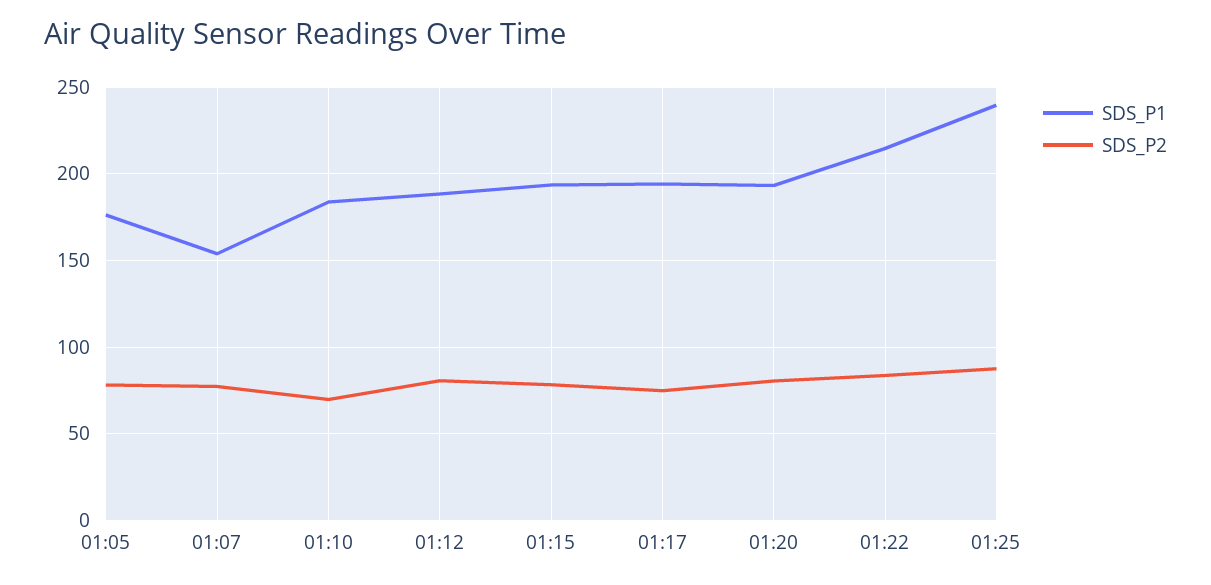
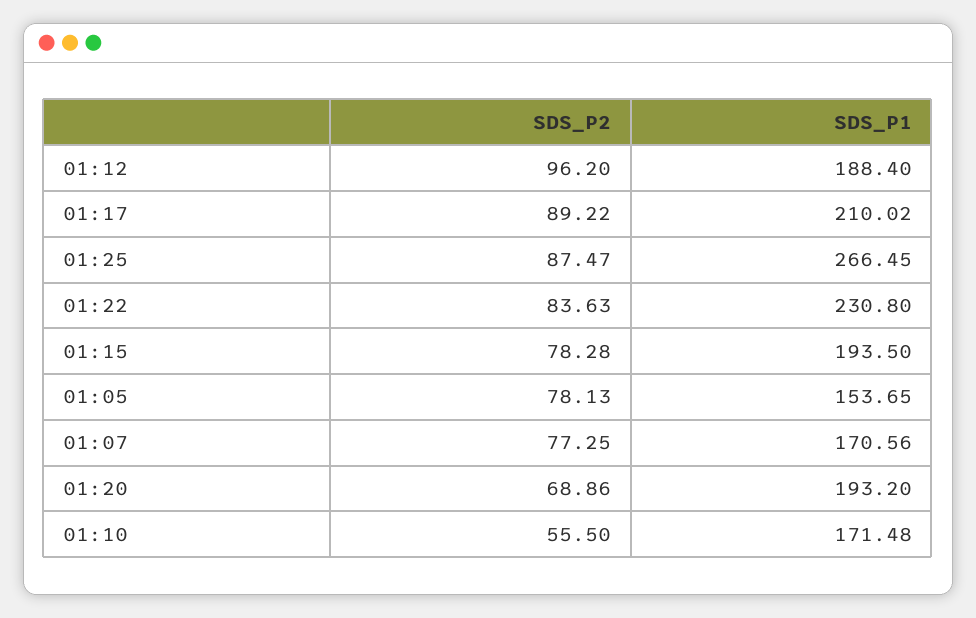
SDS_P1, 01:05: 175 -> 153.65
SDS_P1, 01:07: 155 -> 170.56
SDS_P1, 01:10: 185 -> 171.48
SDS_P2, 01:10: 70 -> 55.5
SDS_P2, 01:12: 80 -> 96.2
SDS_P1, 01:17: 195 -> 210.02
SDS_P2, 01:17: 75 -> 89.22
SDS_P2, 01:20: 80 -> 68.86
SDS_P1, 01:22: 215 -> 230.8
SDS_P1, 01:25: 240 -> 266.45

